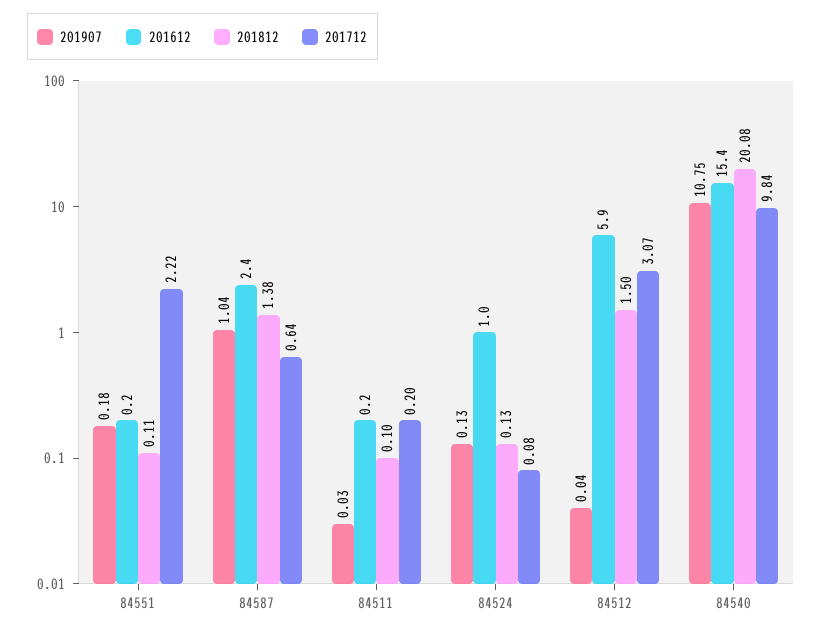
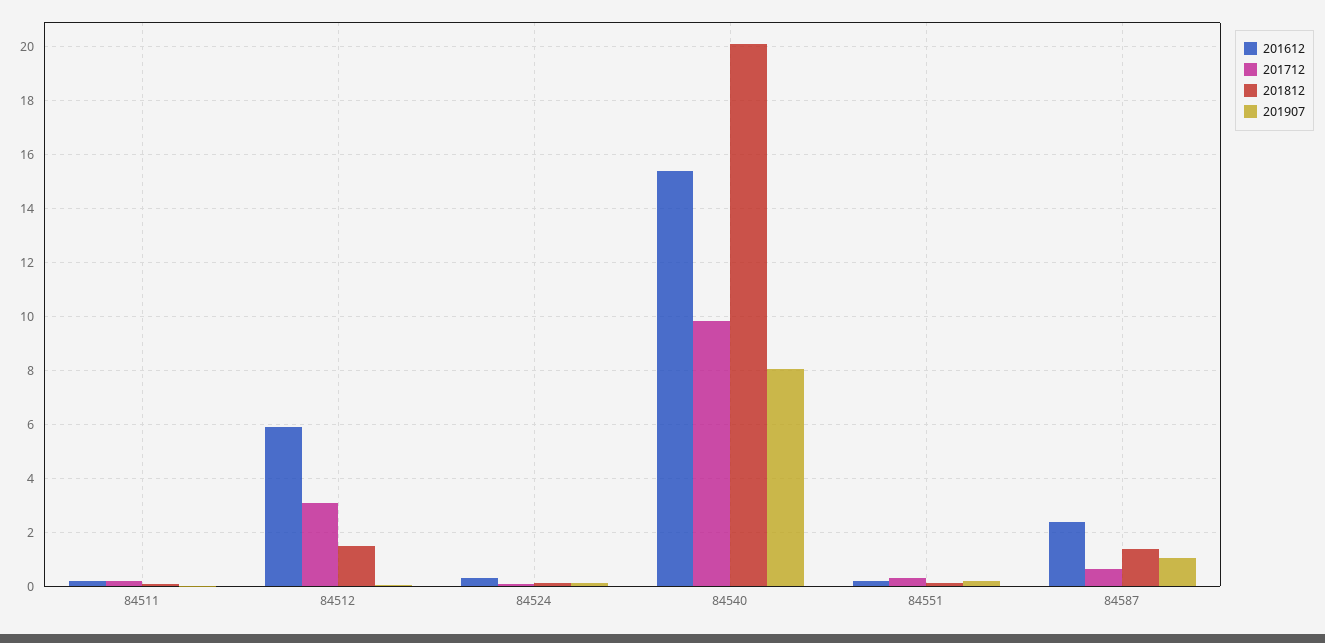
201712, 84551: 2.22 -> 0.25
201612, 84524: 1 -> 0.25
201907, 84540: 10.75 -> 8

